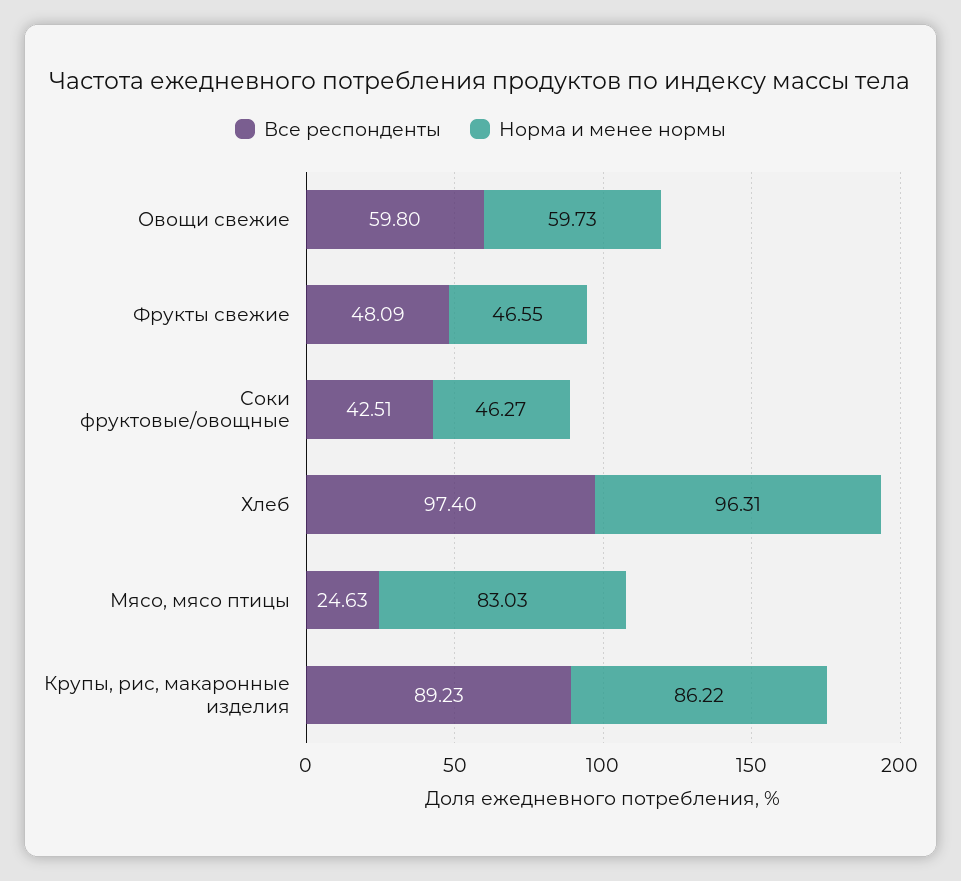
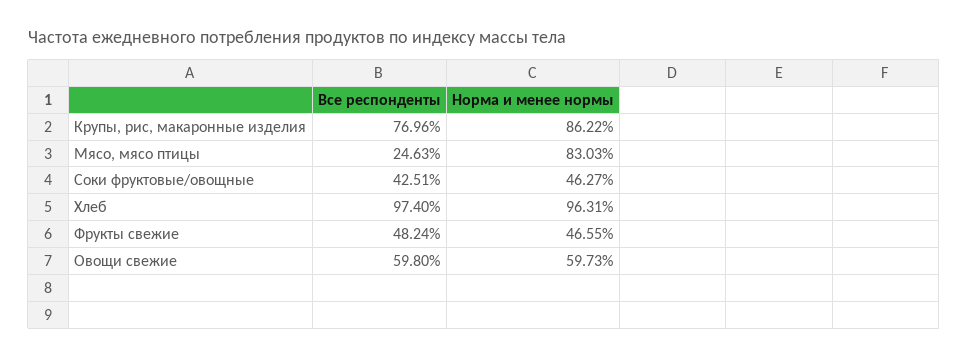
Все респонденты, Фрукты свежие: 48.09 -> 48.24
Все респонденты, Крупы, рис, макаронные изделия: 89.23 -> 76.96

